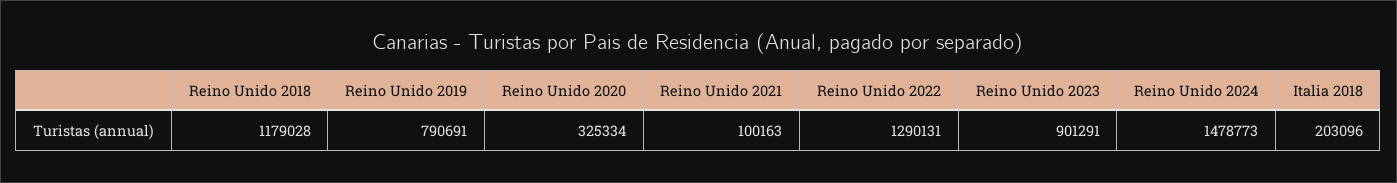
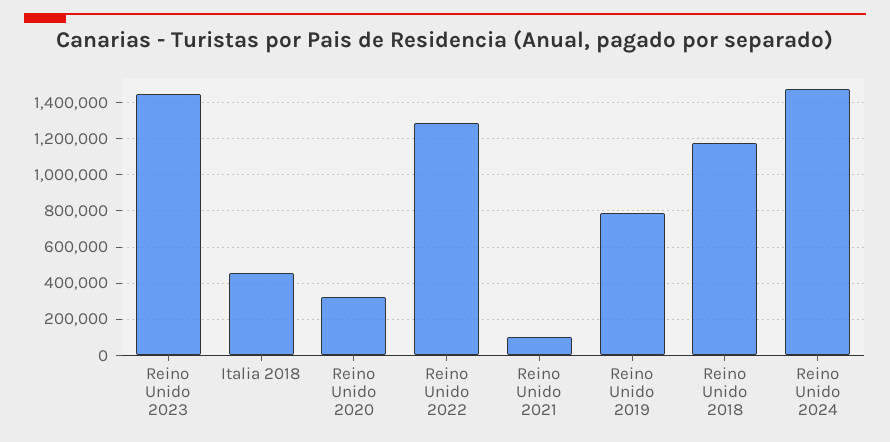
Reino Unido 2023: 901291 -> 1450000
Italia 2018: 203096 -> 450000

